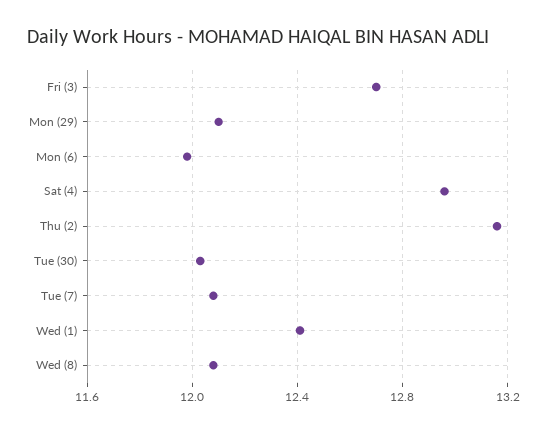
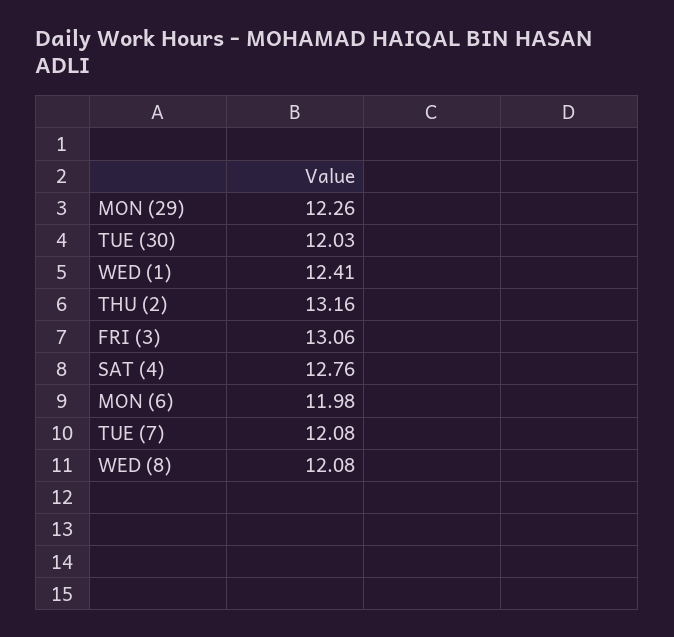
Fri (3): 12.7 -> 13.06
Mon (29): 12.1 -> 12.26
Sat (4): 12.95 -> 12.76

